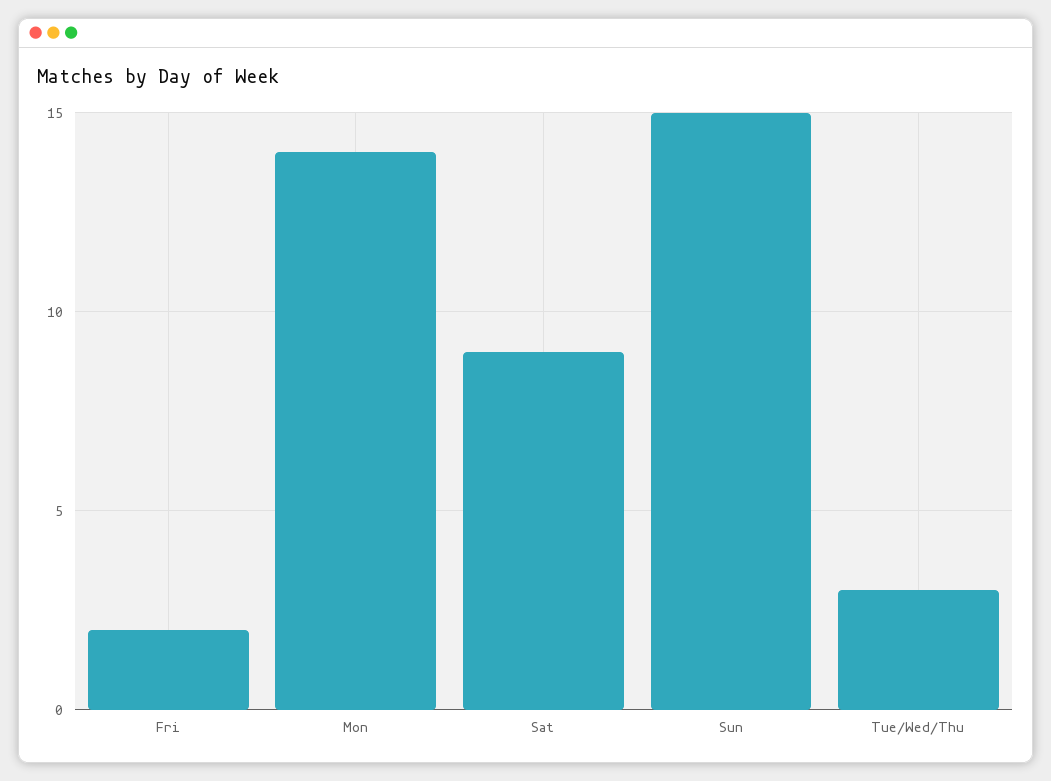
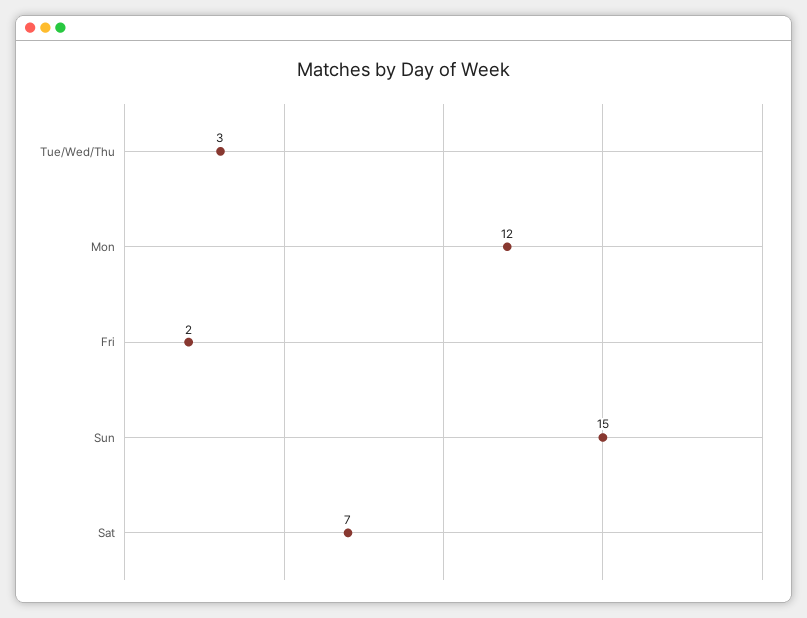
Mon: 14 -> 12
Sat: 9 -> 7

